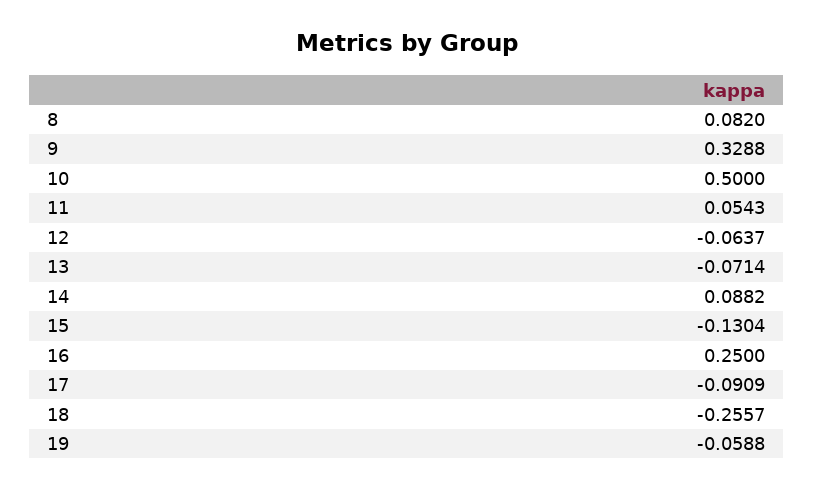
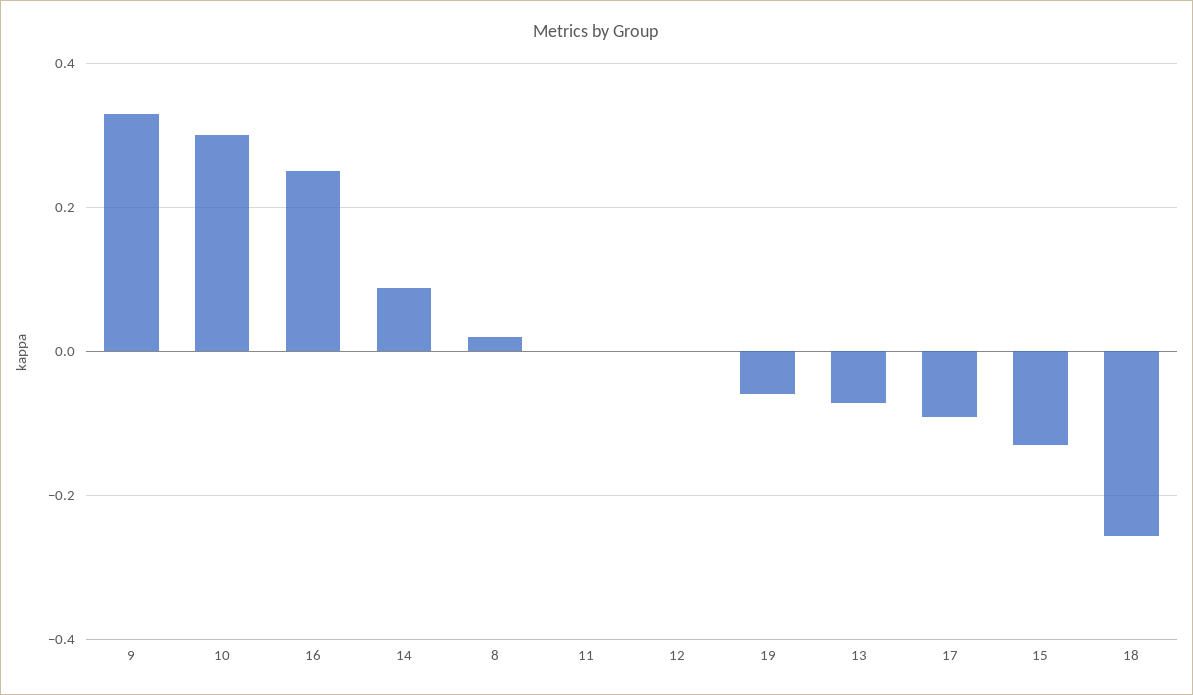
8: 0.082 -> 0.02
10: 0.5 -> 0.3
11: 0.0543 -> 0
12: -0.0637 -> 0

